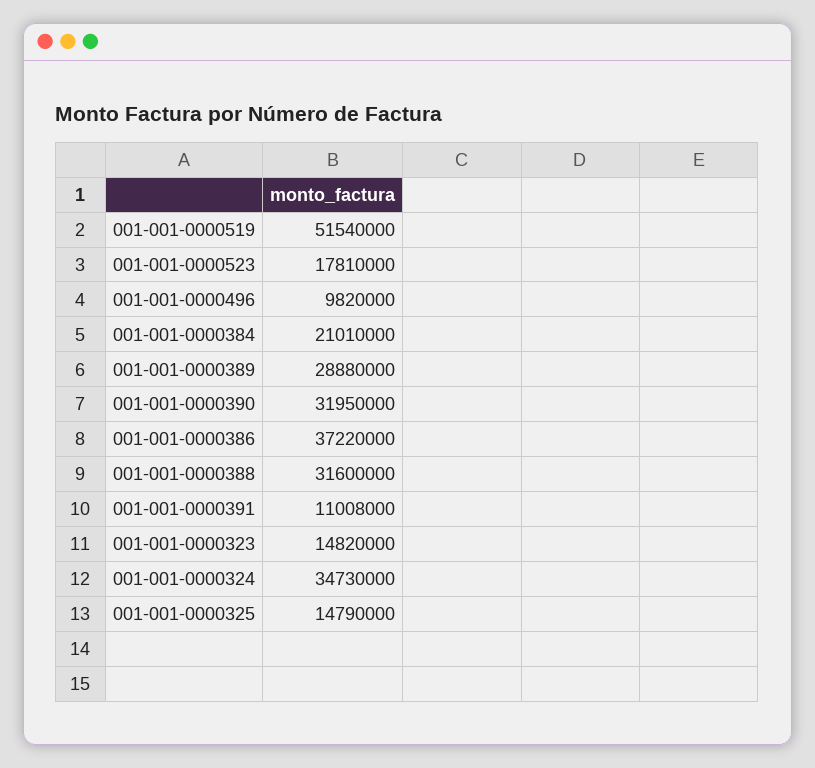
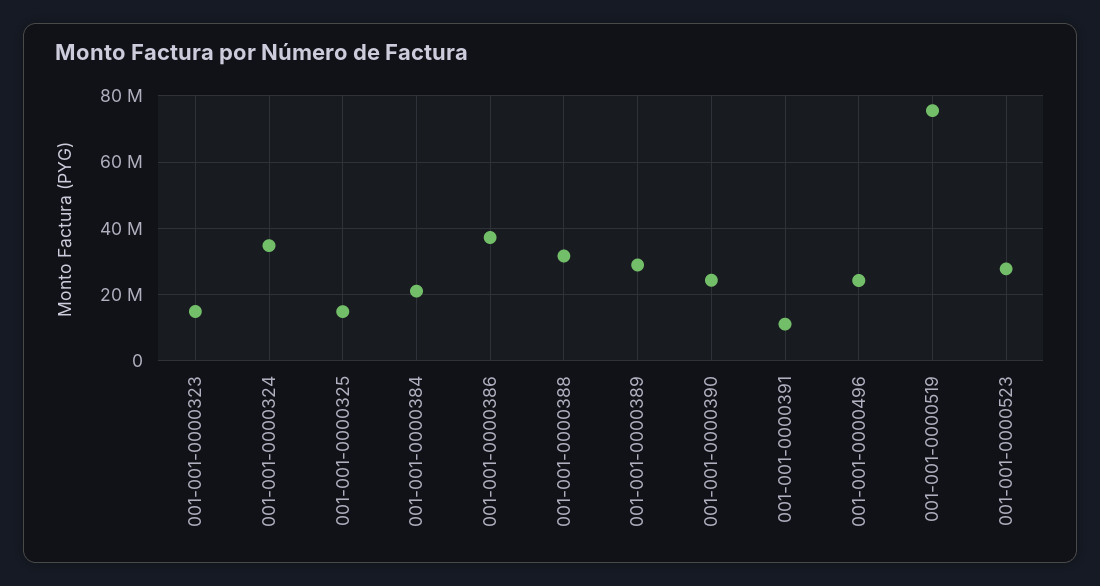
001-001-0000519: 51540000 -> 76000000
001-001-0000523: 17810000 -> 28000000
001-001-0000496: 9820000 -> 24000000
001-001-0000390: 31950000 -> 24000000

